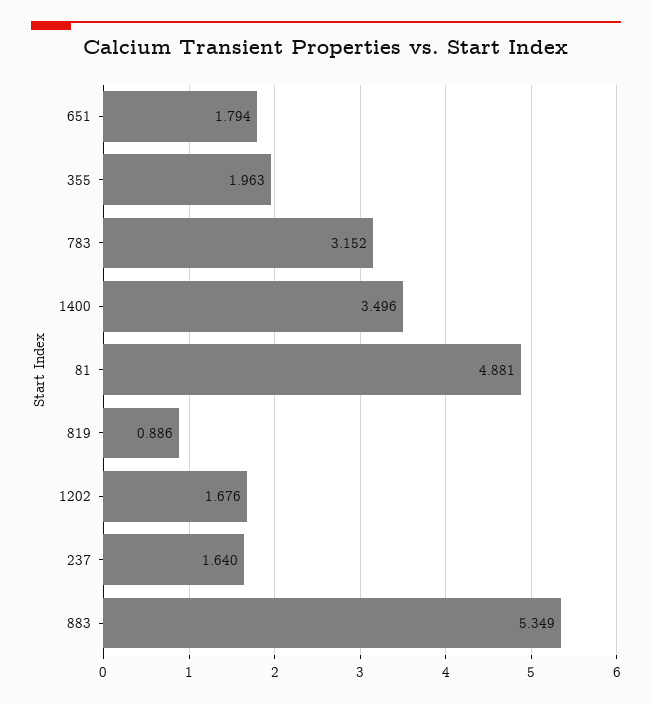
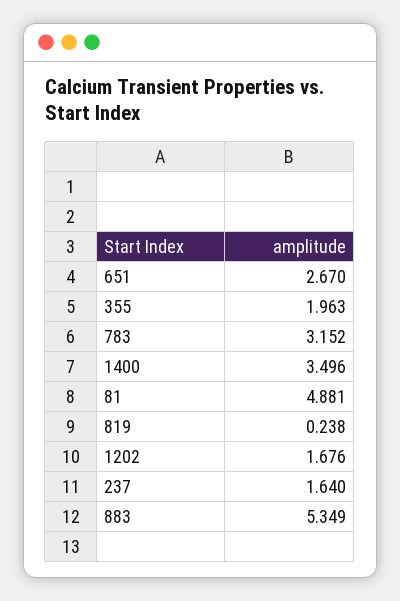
651: 1.794 -> 2.67
819: 0.886 -> 0.238

